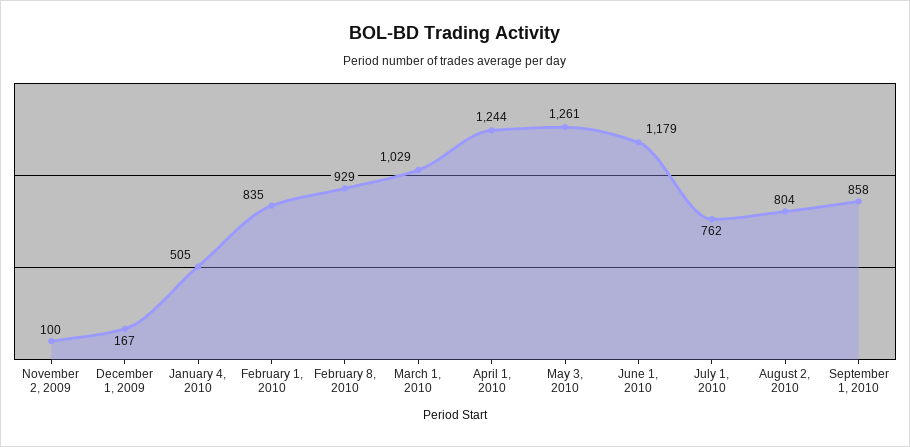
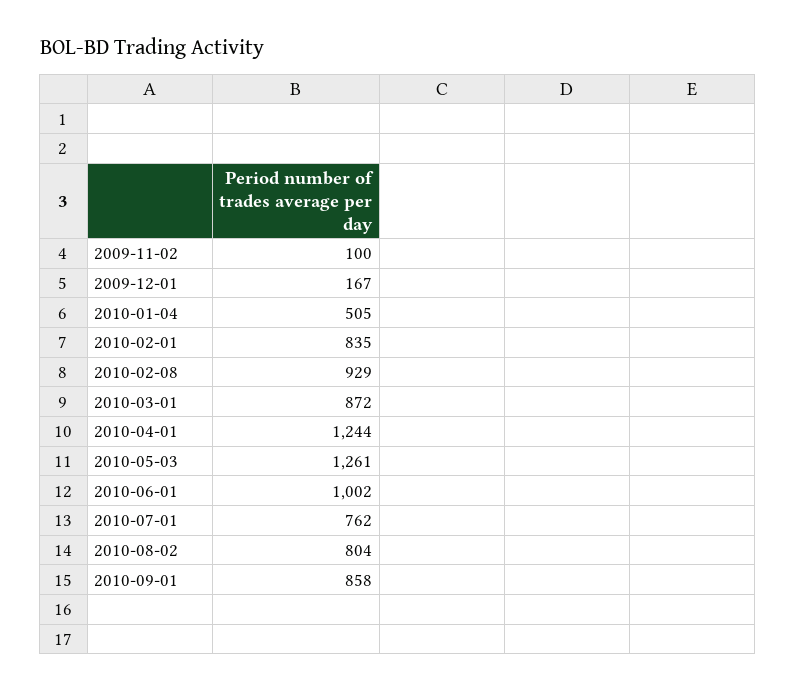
March 1, 2010: 1029 -> 872
June 1, 2010: 1179 -> 1002

